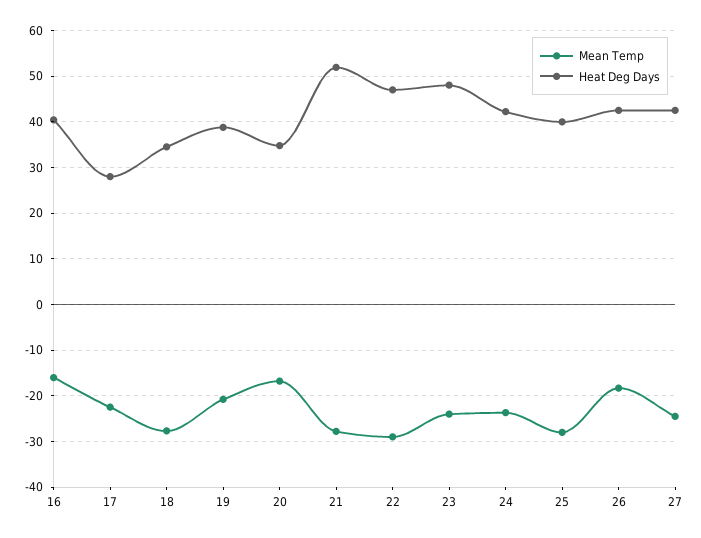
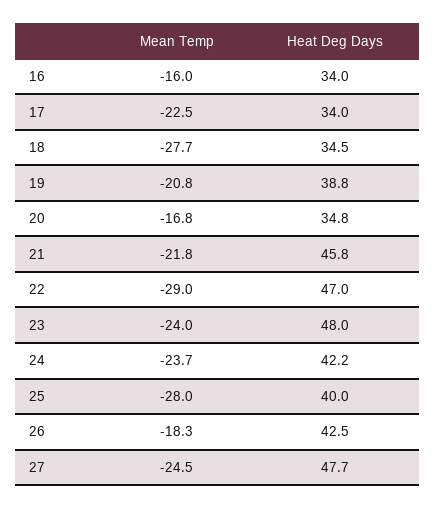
Heat Deg Days, 16: 40 -> 34
Heat Deg Days, 17: 28 -> 34
Mean Temp, 21: -28 -> -21.8
Heat Deg Days, 21: 52 -> 45.8
Heat Deg Days, 27: 42 -> 47.7

